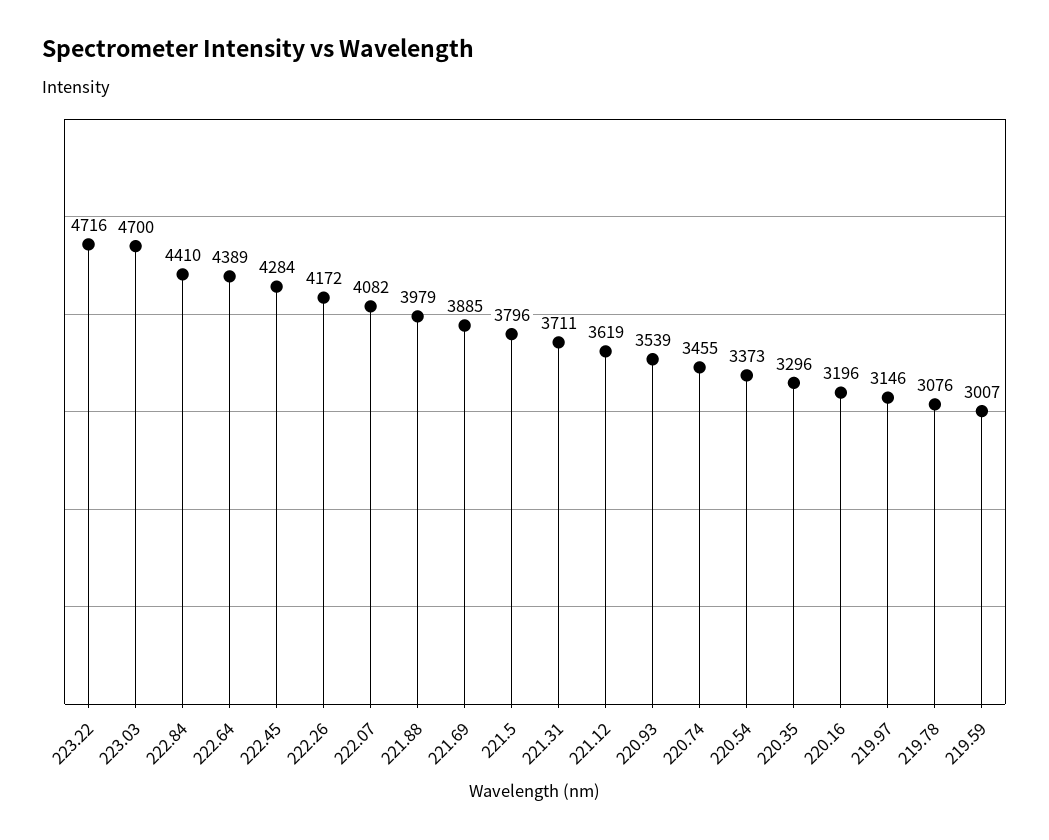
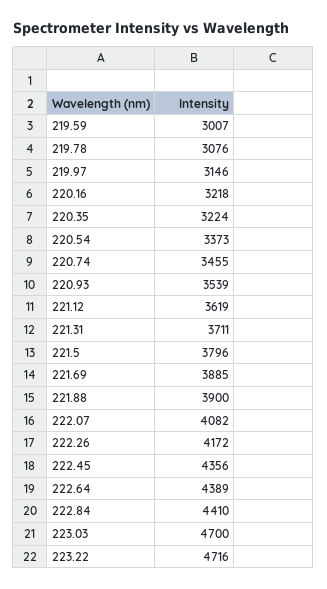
222.45: 4284 -> 4356
221.88: 3979 -> 3900
220.35: 3296 -> 3224
220.16: 3196 -> 3218

